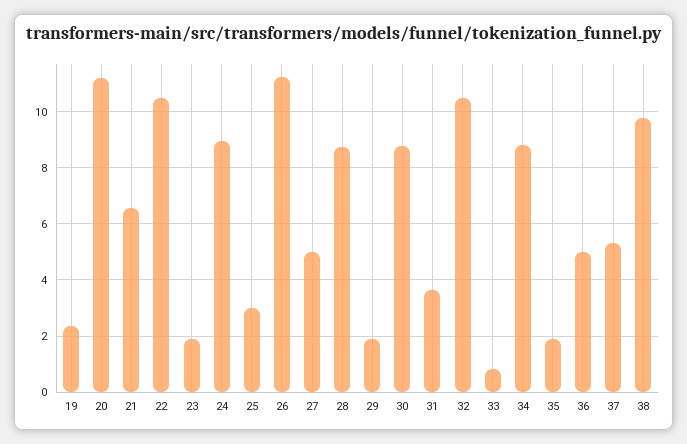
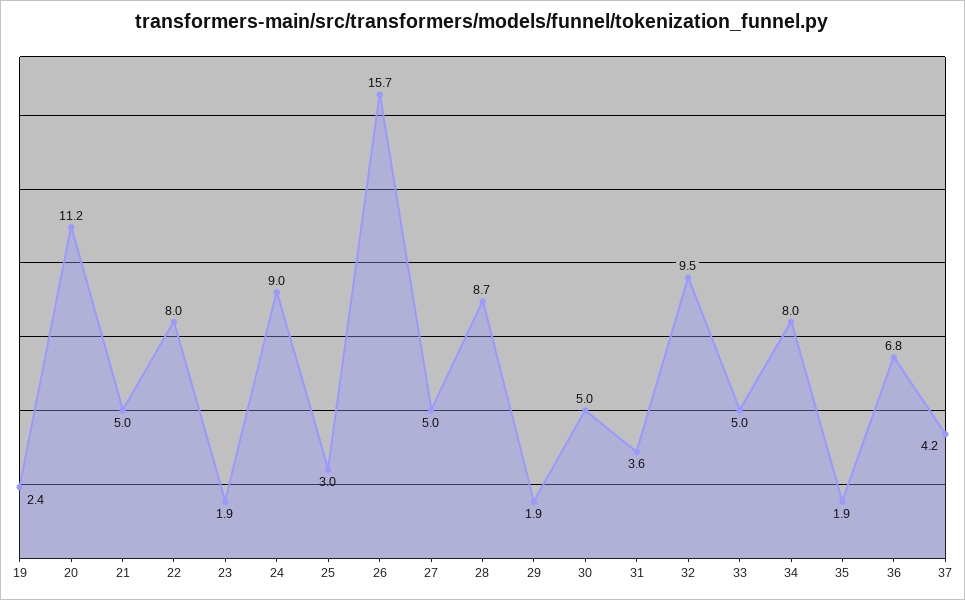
21: 6.5 -> 5
22: 10.5 -> 8
26: 11.25 -> 15.7
30: 8.75 -> 5
32: 10.5 -> 9.5
33: 0.75 -> 5
34: 8.75 -> 8
36: 5 -> 6.8
37: 5.25 -> 4.2
38: 9.75 -> none

